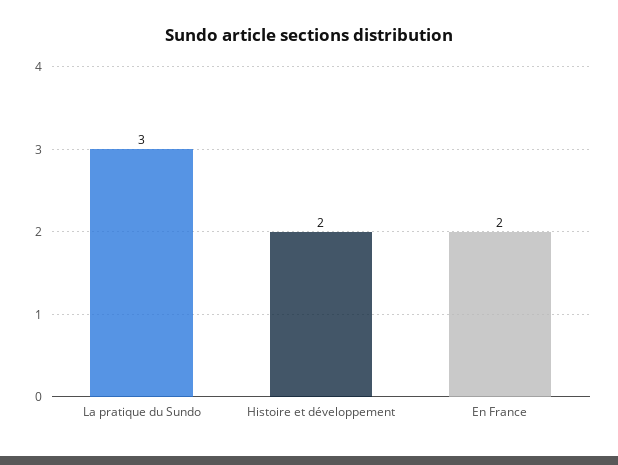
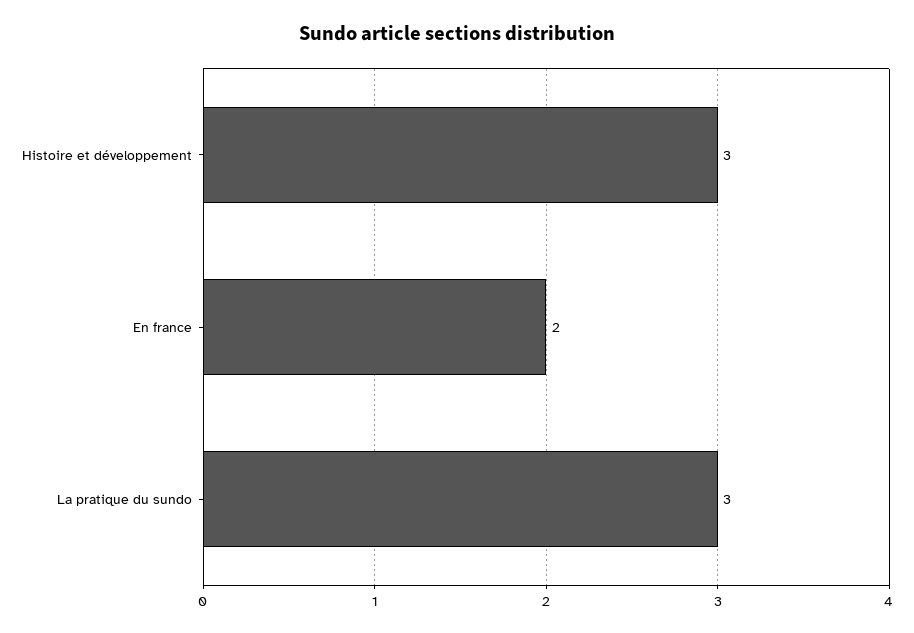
Histoire et développement: 2 -> 3

